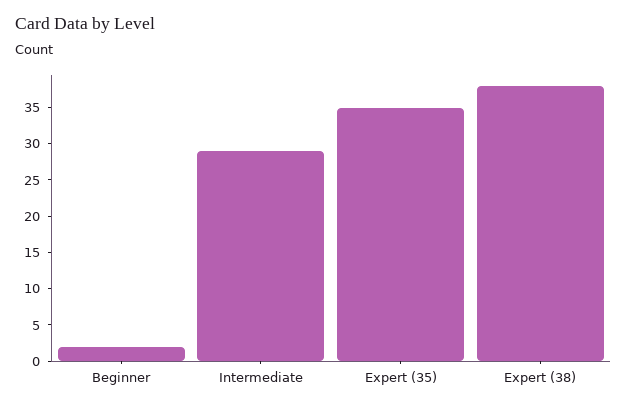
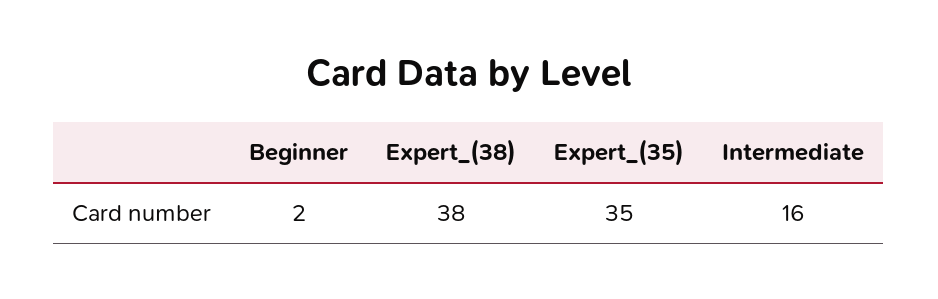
Intermediate: 30 -> 16

